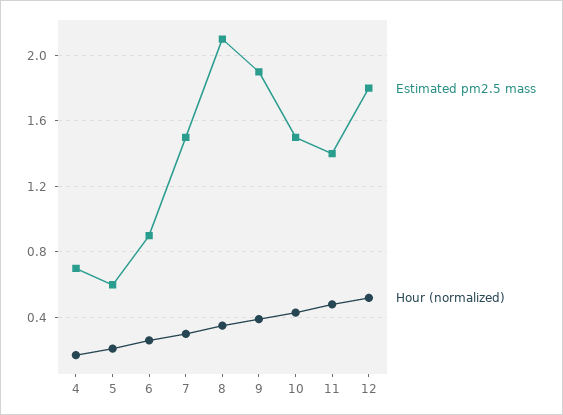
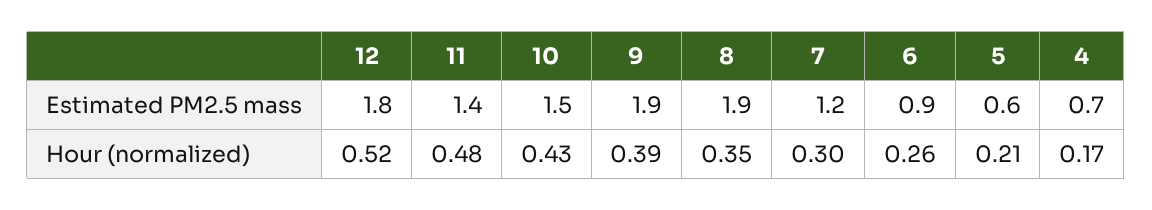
Estimated pm2.5 mass, 7: 1.5 -> 1.2
Estimated pm2.5 mass, 8: 2.1 -> 1.9

